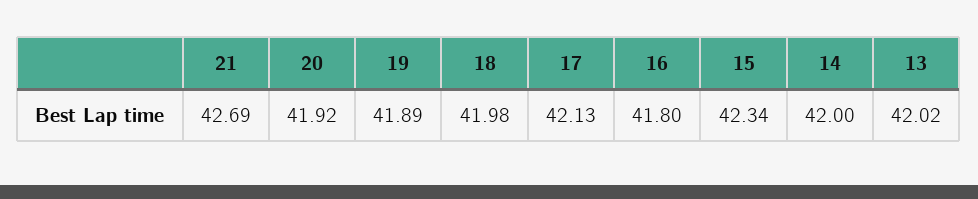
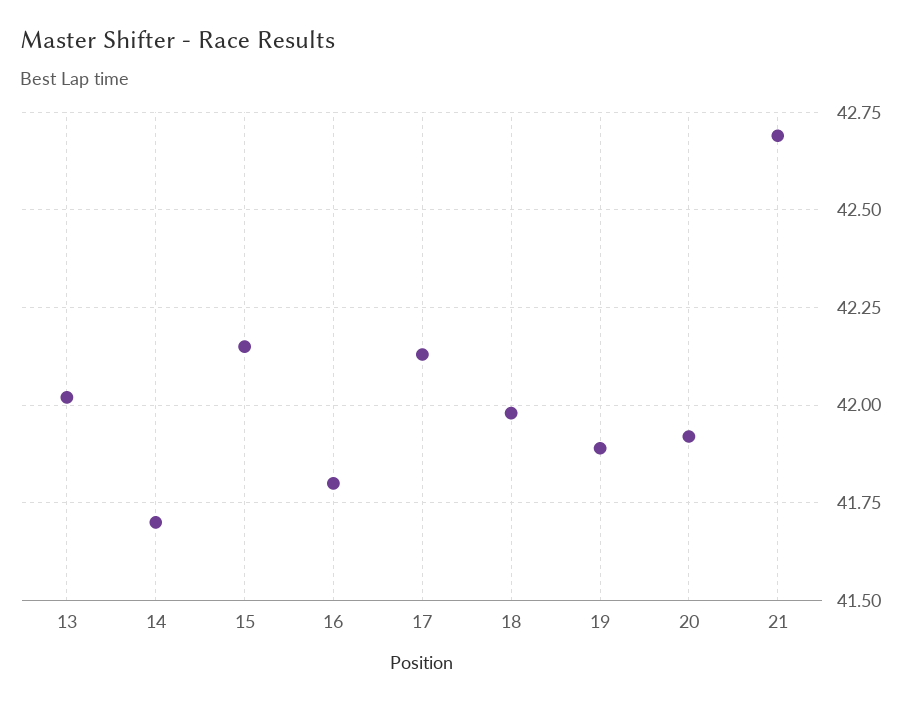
15: 42.34 -> 42.15
14: 42 -> 41.7

